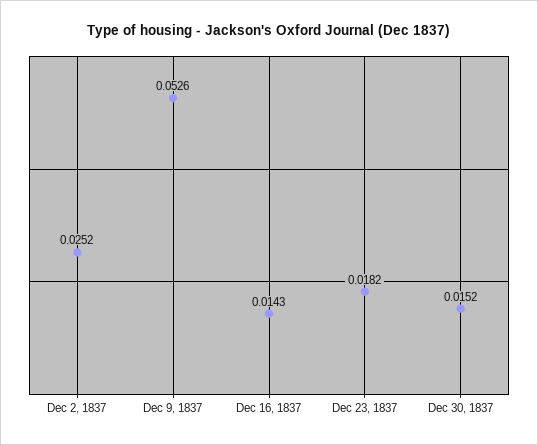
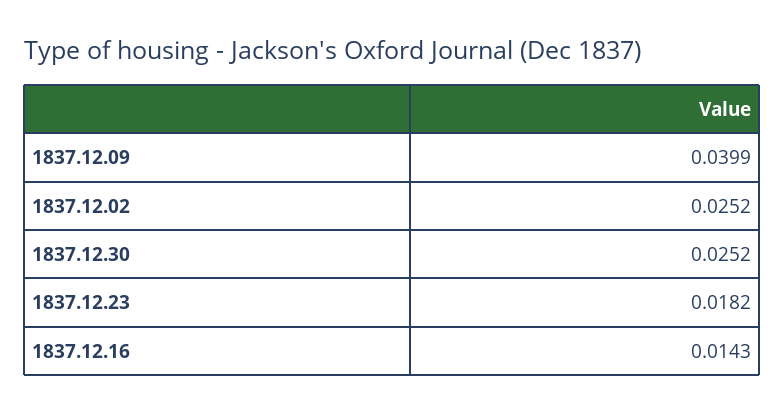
Dec 9, 1837: 0.0526 -> 0.0399
Dec 30, 1837: 0.0152 -> 0.0252

